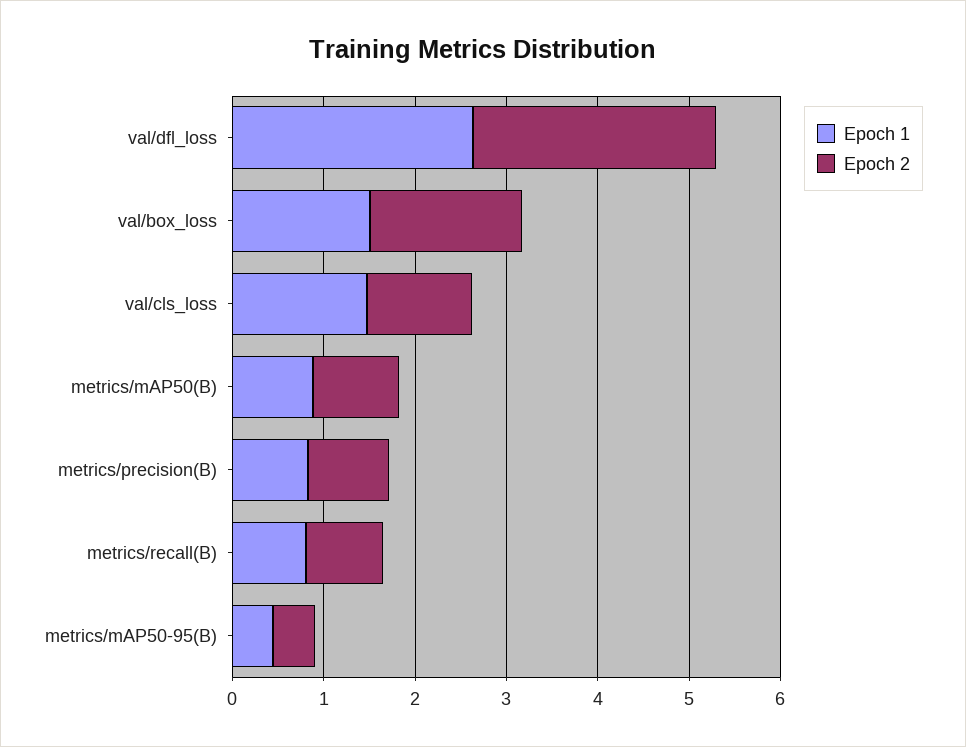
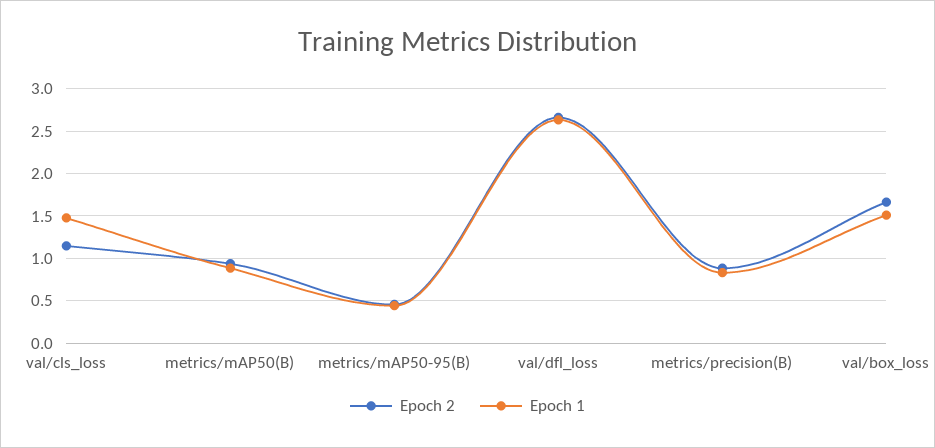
Epoch 1, metrics/recall(B): 0.8 -> none
Epoch 2, metrics/recall(B): 0.8 -> none

